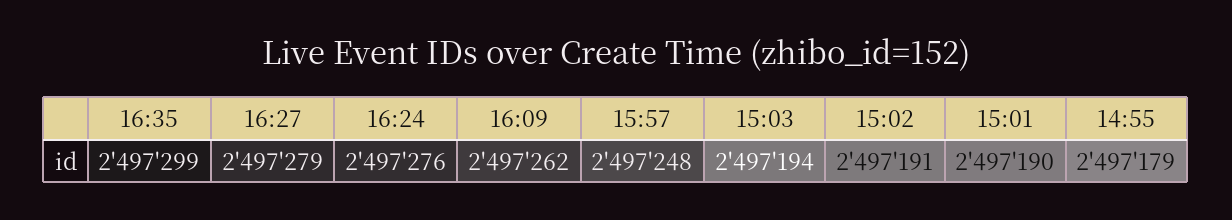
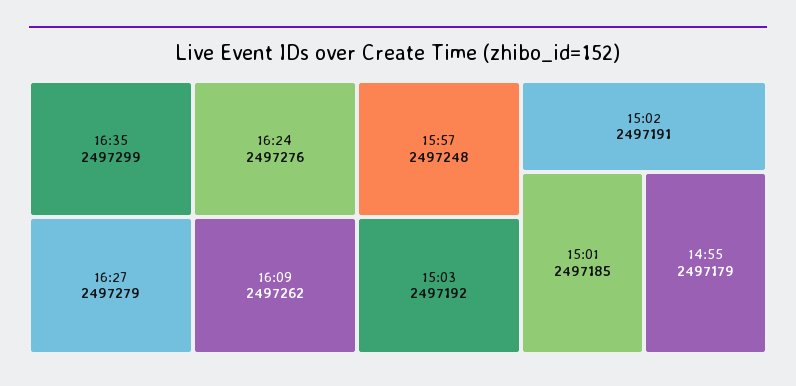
15:03: 2497194 -> 2497192
15:01: 2497190 -> 2497185

